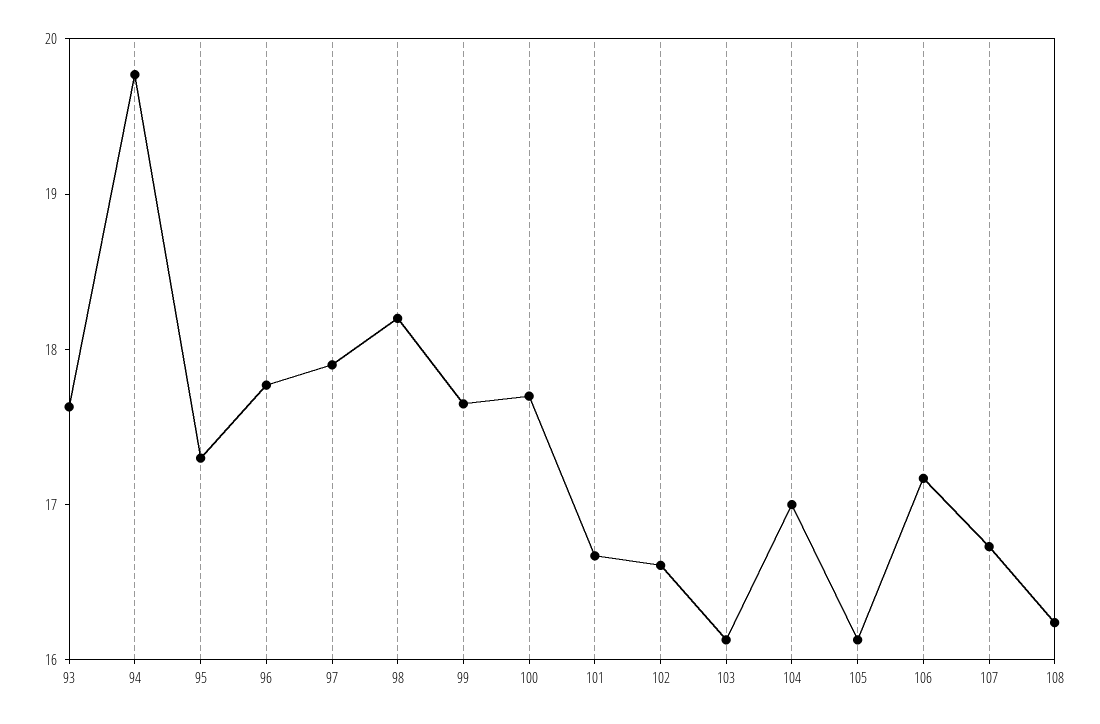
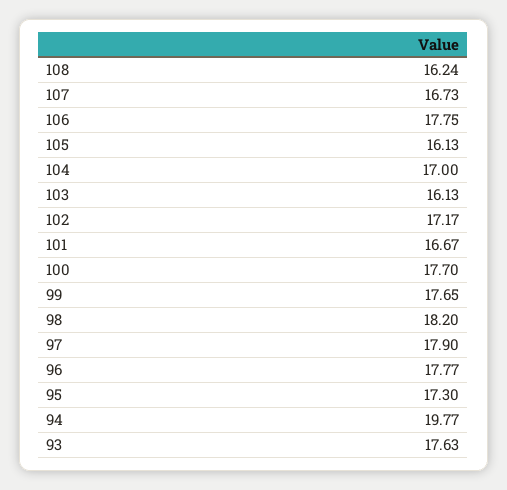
102: 16.6 -> 17.17
106: 17.2 -> 17.75

